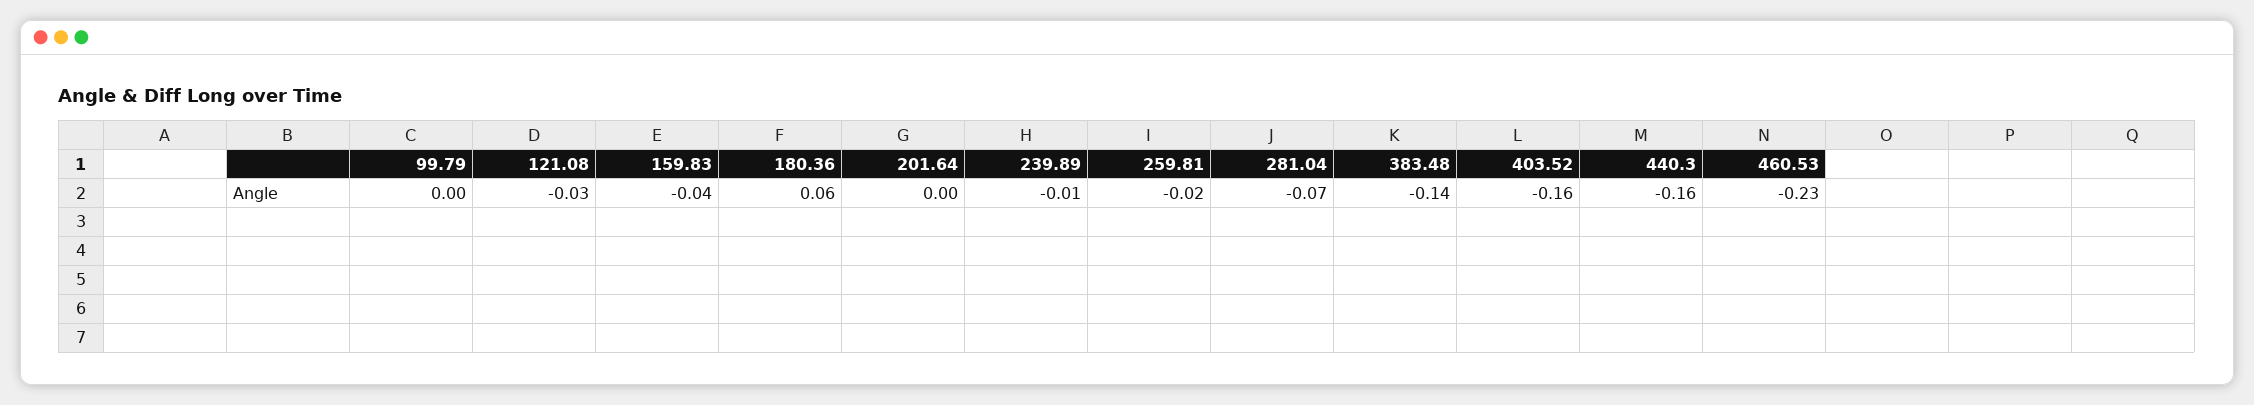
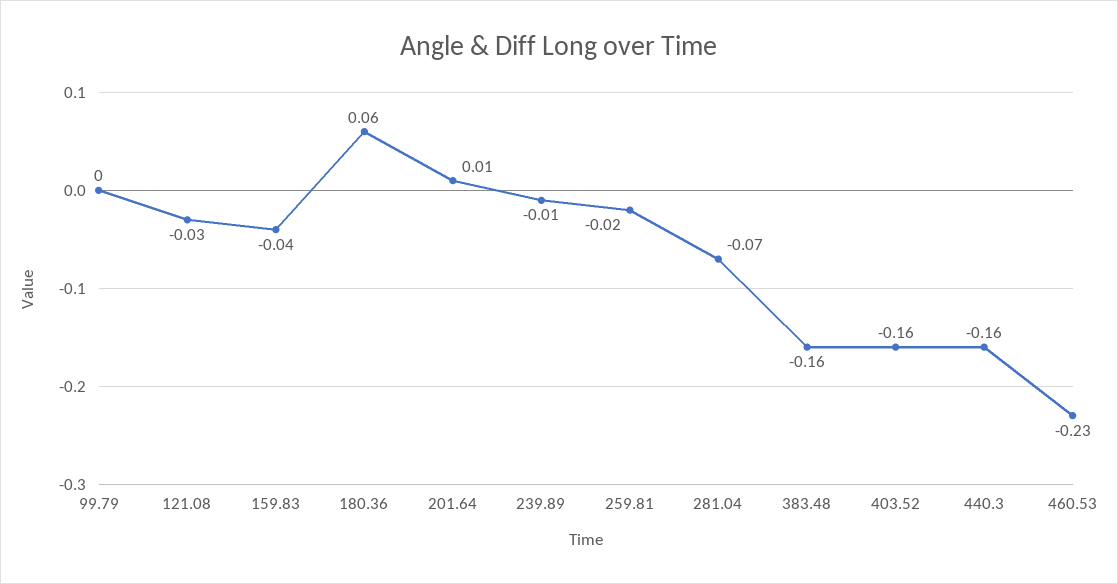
201.64: 0 -> 0.01
383.48: -0.14 -> -0.16

